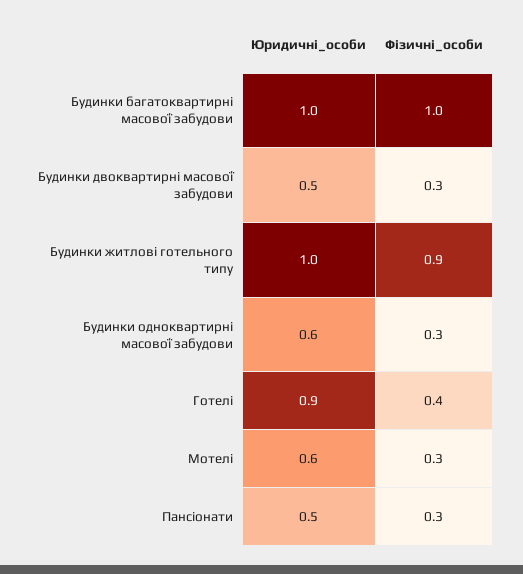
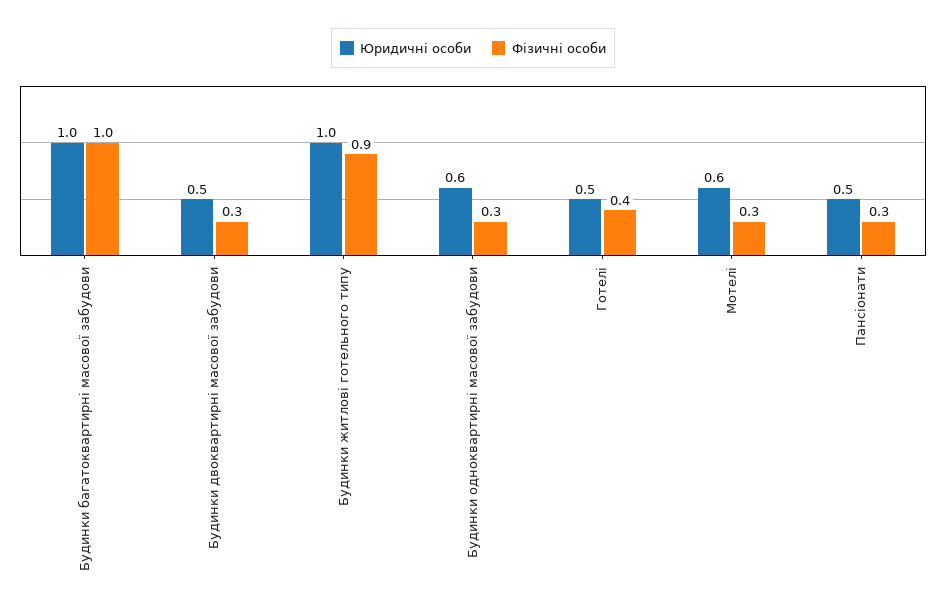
Юридичні_особи, Готелі: 0.9 -> 0.5

